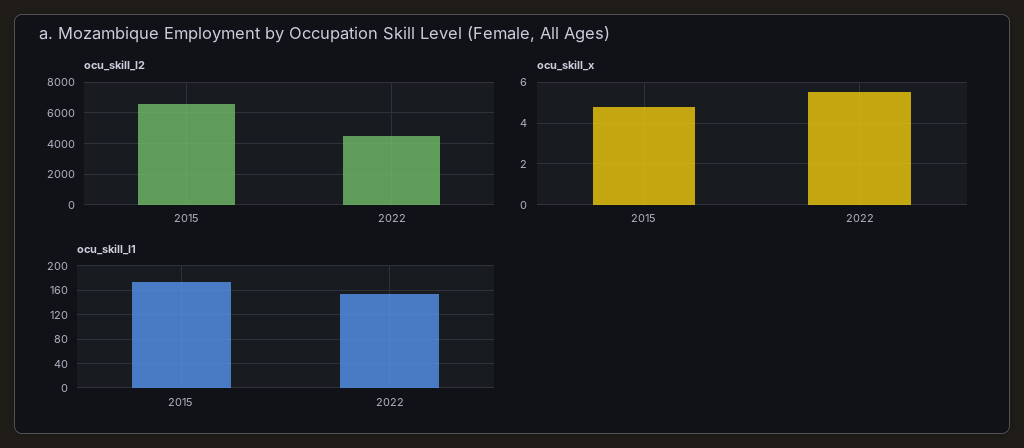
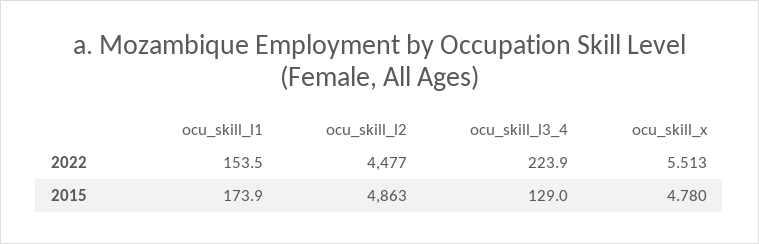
ocu_skill_l2, 2015: 6500 -> 4863
ocu_skill_l3_4, 2022: none -> 223.9
ocu_skill_l3_4, 2015: none -> 129

